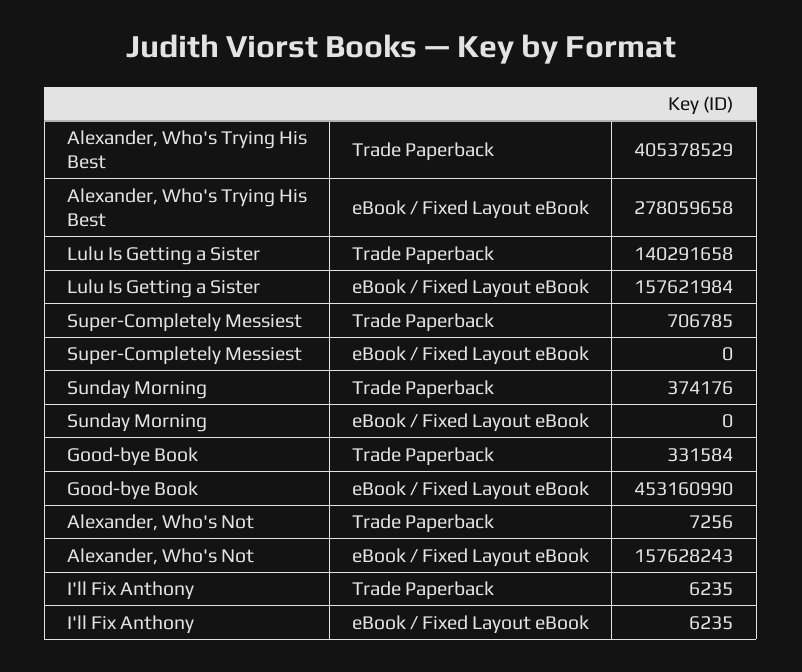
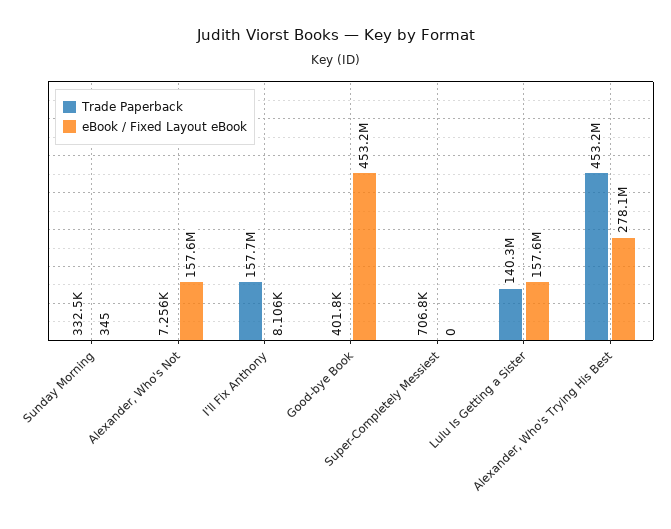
Trade Paperback, Alexander, Who's Trying His Best: 405378529 -> 453200000
Trade Paperback, Sunday Morning: 374176 -> 332500
eBook / Fixed Layout eBook, Sunday Morning: 0 -> 345
Trade Paperback, Good-bye Book: 331584 -> 401800
Trade Paperback, I'll Fix Anthony: 6235 -> 157700000
eBook / Fixed Layout eBook, I'll Fix Anthony: 6235 -> 8106

